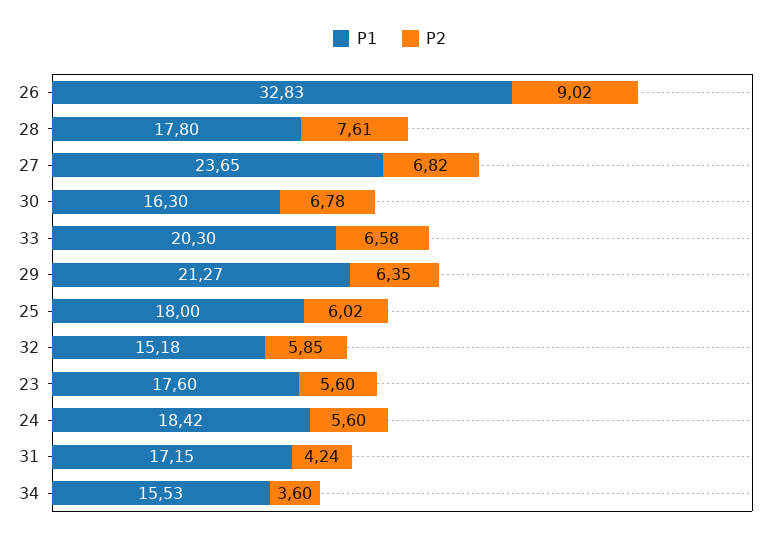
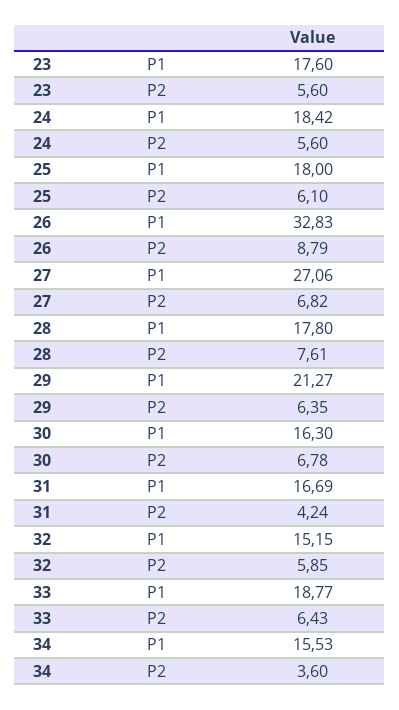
P2, 26: 9.02 -> 8.79
P1, 27: 23.65 -> 27.06
P1, 33: 20.3 -> 18.77
P2, 33: 6.58 -> 6.43
P2, 25: 6.02 -> 6.1
P1, 32: 15.18 -> 15.15
P1, 31: 17.15 -> 16.69

